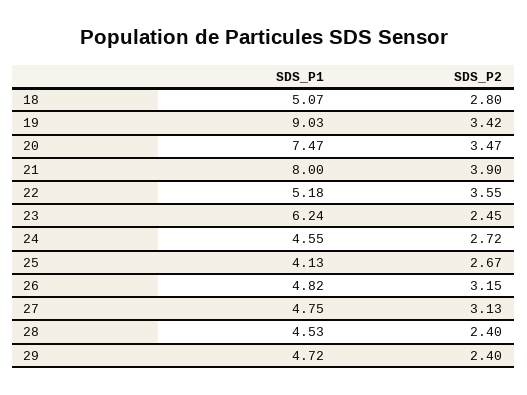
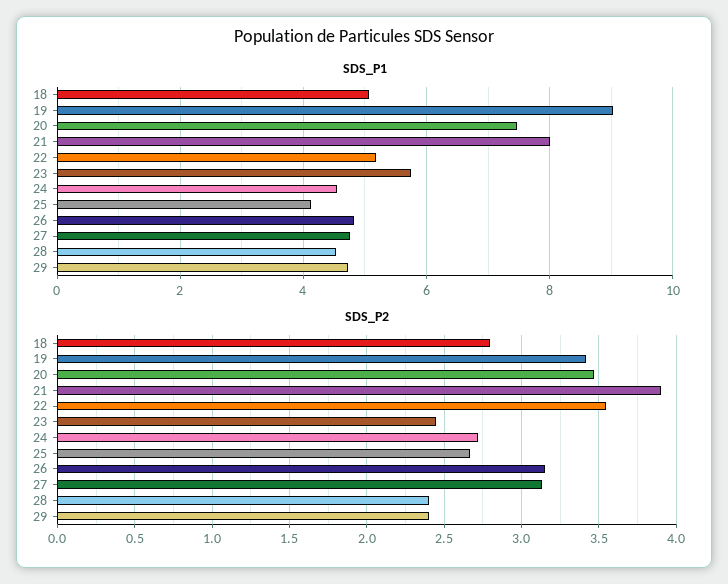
SDS_P1, 23: 6.24 -> 5.8

